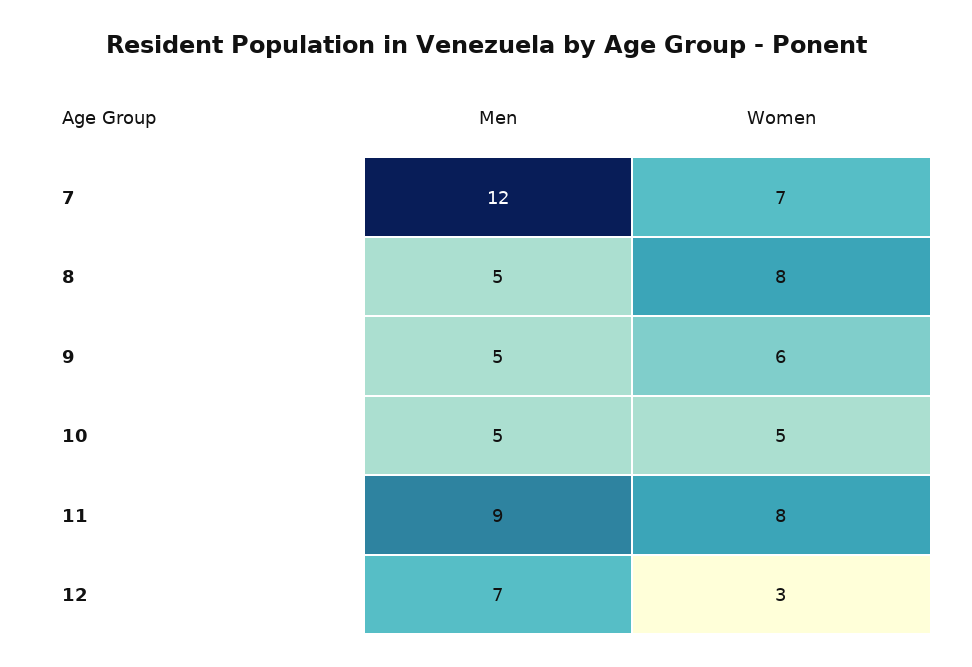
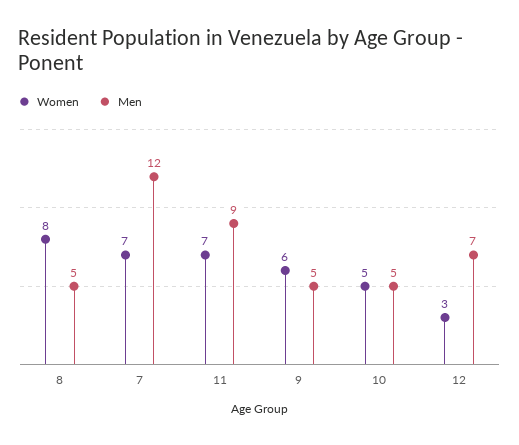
Women, 11: 8 -> 7

